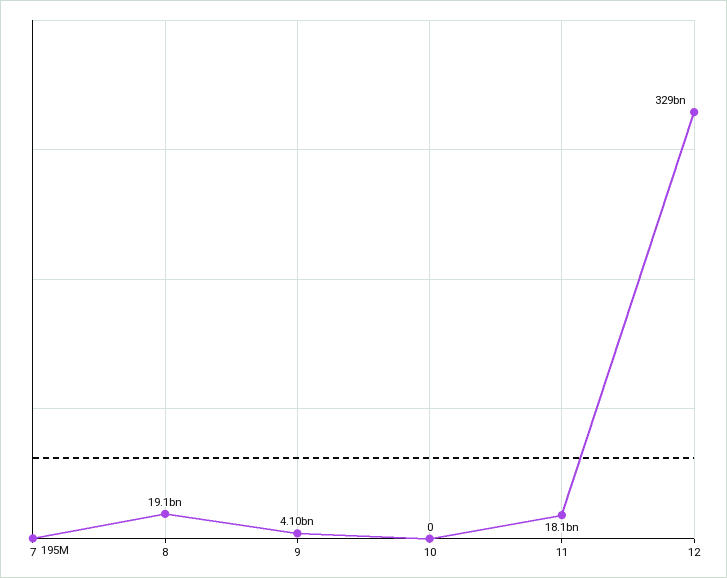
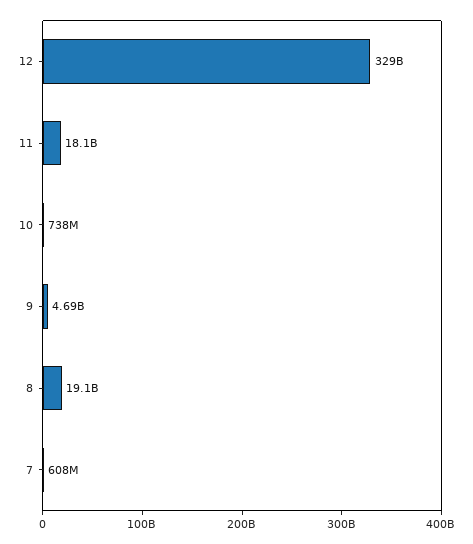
7: 195000000 -> 608000000
9: 4100000000 -> 4690000000
10: 0 -> 738000000

